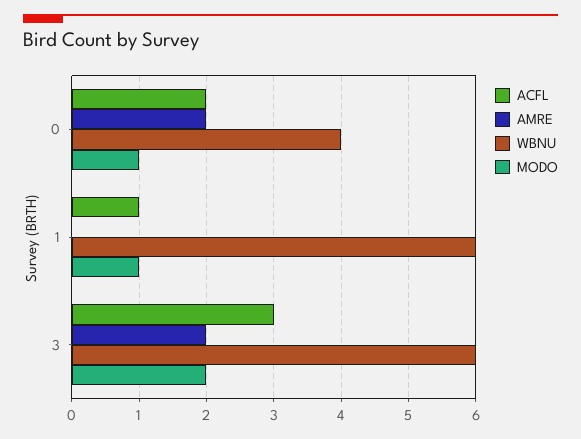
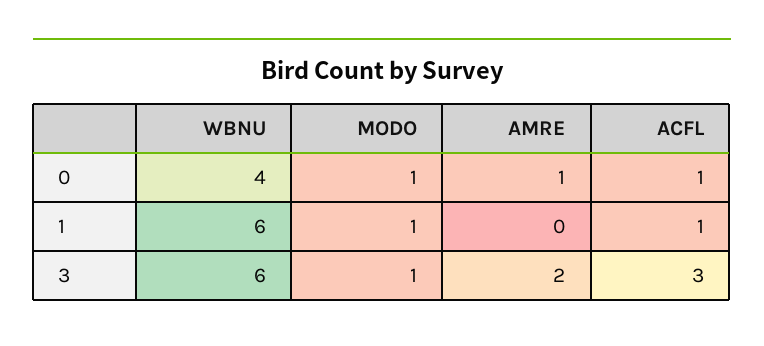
ACFL, 0: 2 -> 1
AMRE, 0: 2 -> 1
MODO, 3: 2 -> 1

